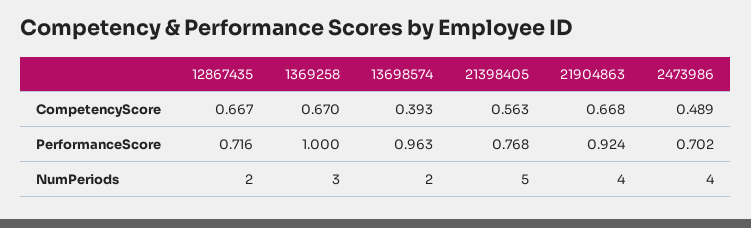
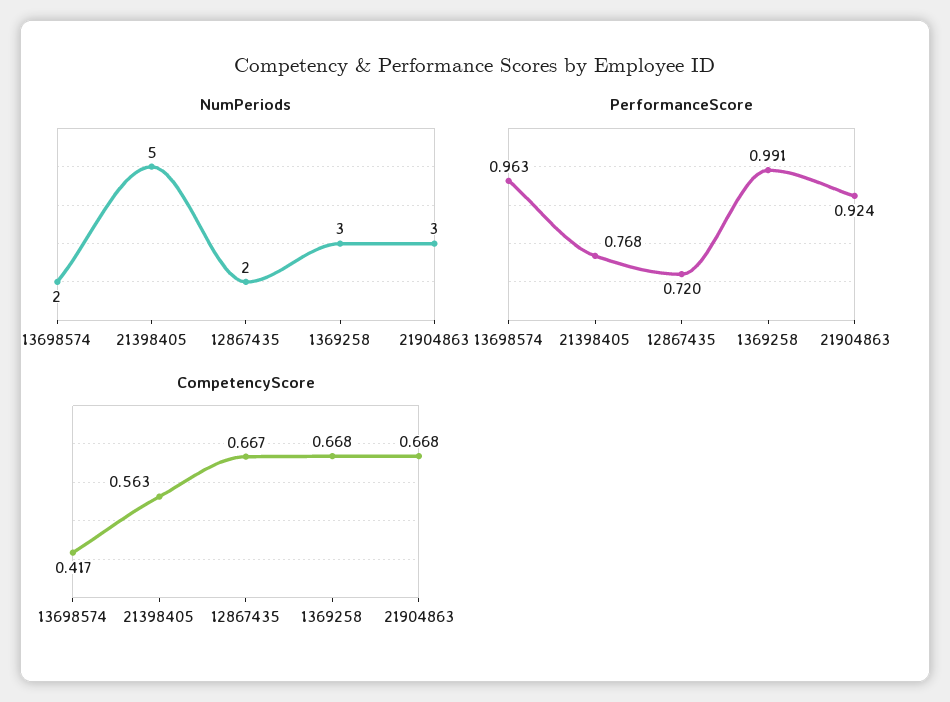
CompetencyScore, 1369258: 0.67 -> 0.668
CompetencyScore, 13698574: 0.393 -> 0.417
CompetencyScore, 2473986: 0.489 -> none
PerformanceScore, 12867435: 0.716 -> 0.72
PerformanceScore, 1369258: 1 -> 0.991
PerformanceScore, 2473986: 0.702 -> none
NumPeriods, 21904863: 4 -> 3
NumPeriods, 2473986: 4 -> none

